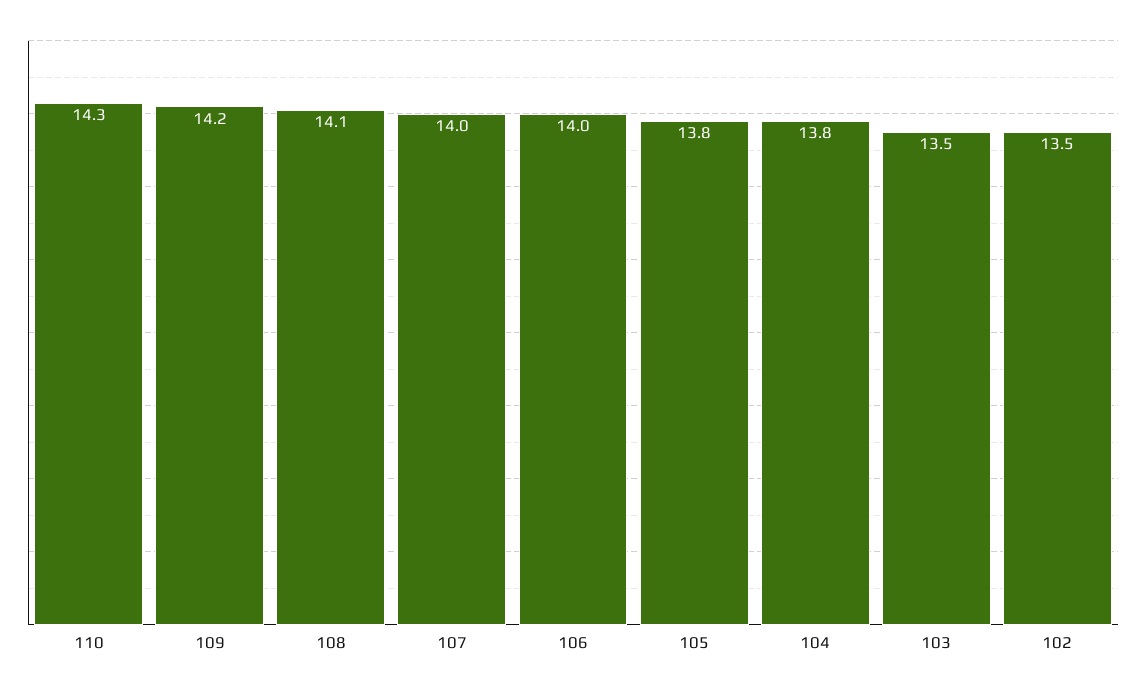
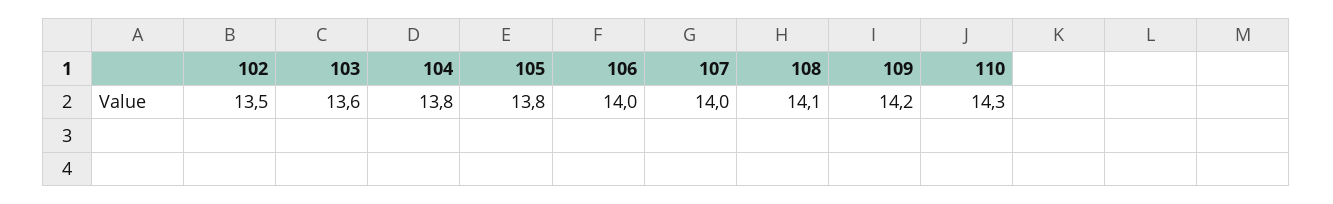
103: 13.5 -> 13.6

